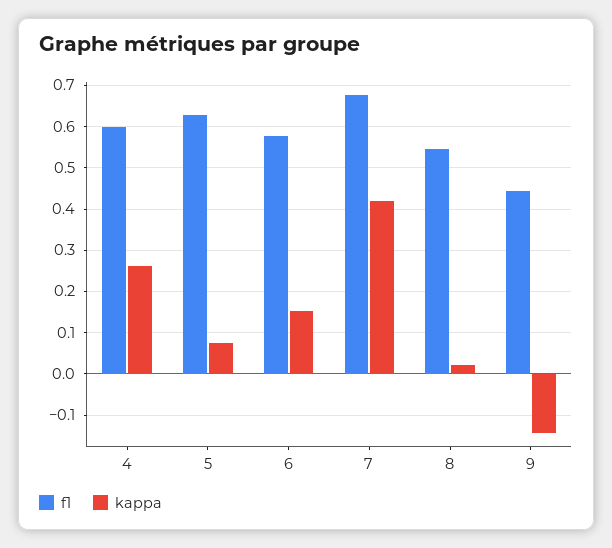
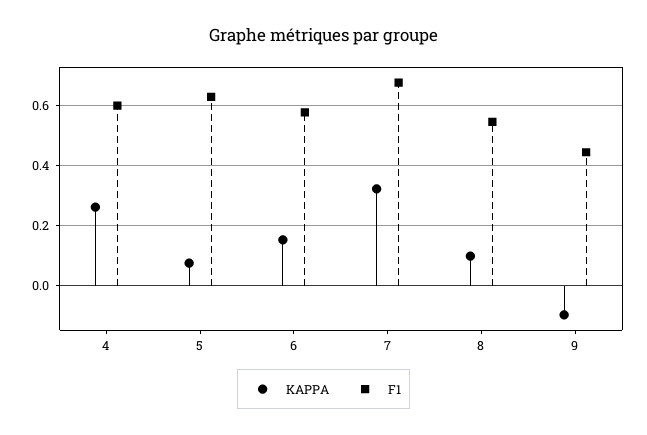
kappa, 7: 0.42 -> 0.32
kappa, 8: 0.02 -> 0.1
kappa, 9: -0.14 -> -0.1

